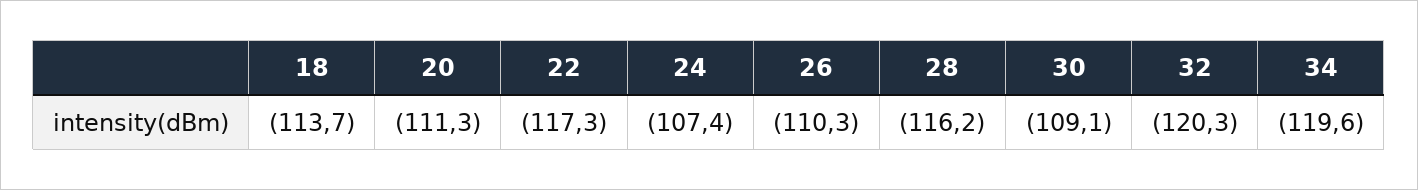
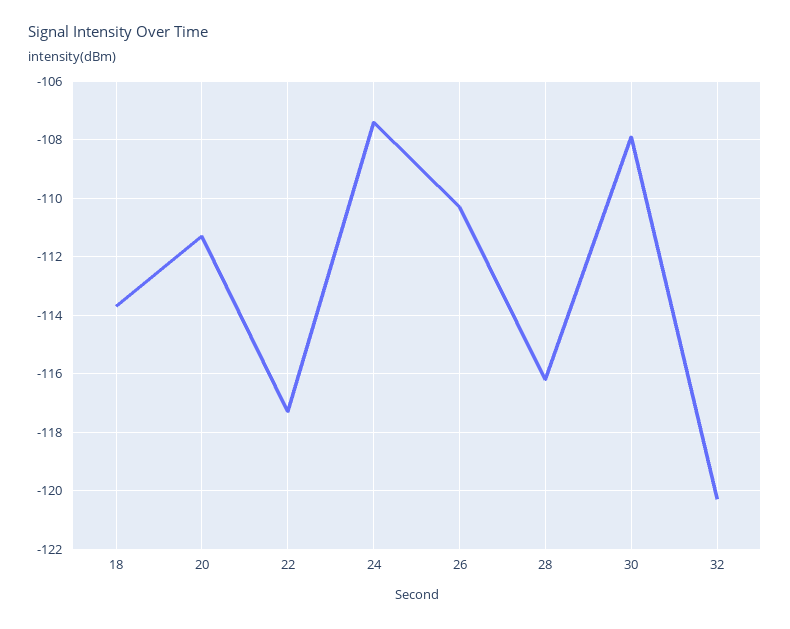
30: -109.1 -> -108
34: -119.6 -> none

